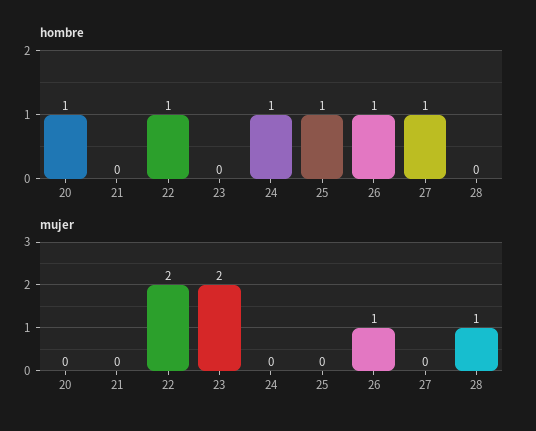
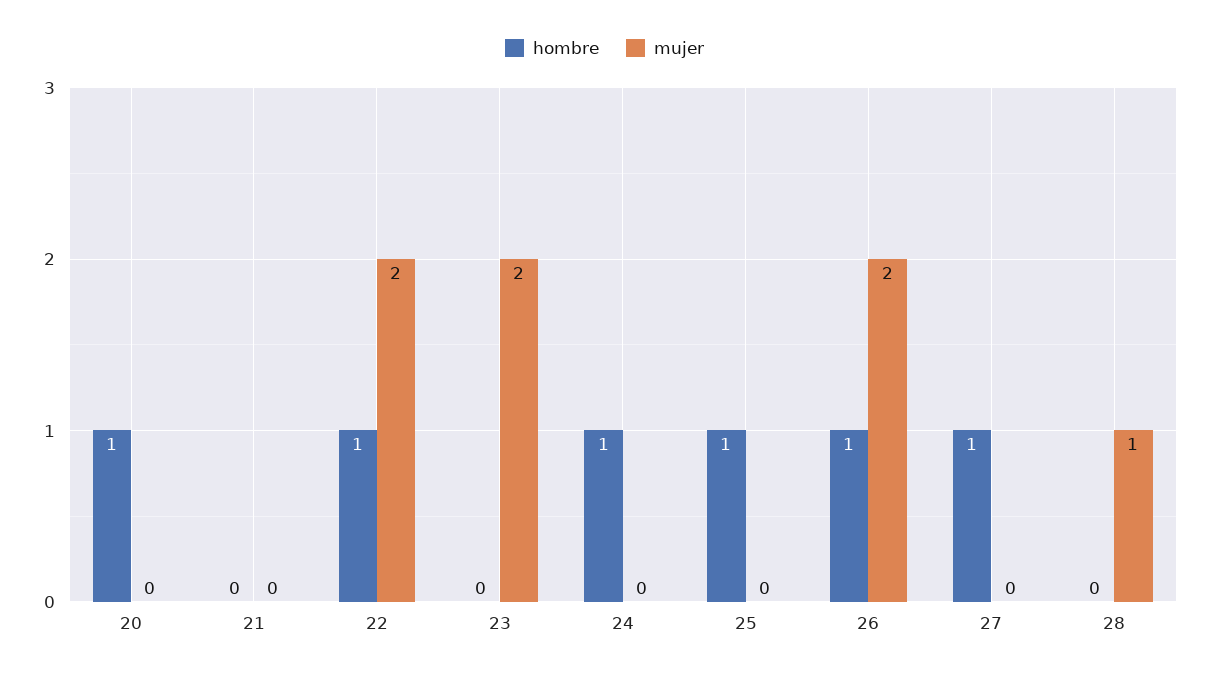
mujer, 26: 1 -> 2

